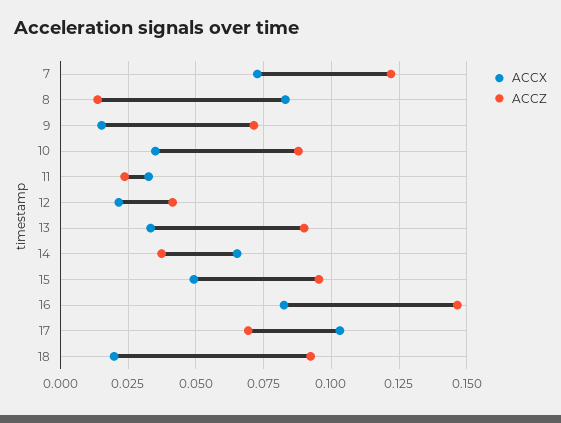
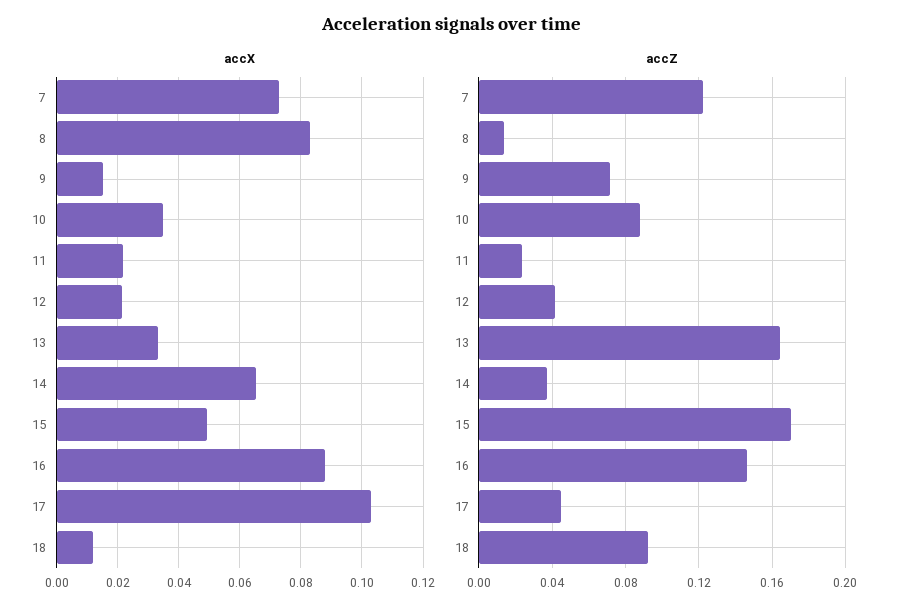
ACCX, 11: 0.0325 -> 0.022
ACCZ, 13: 0.09 -> 0.165
ACCZ, 15: 0.095 -> 0.17
ACCX, 16: 0.0825 -> 0.088
ACCZ, 17: 0.07 -> 0.045
ACCX, 18: 0.02 -> 0.012

